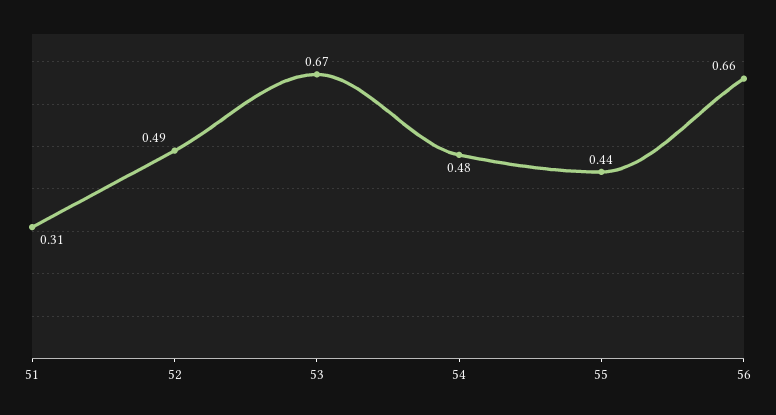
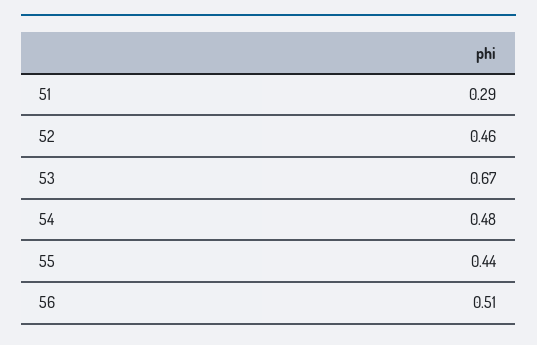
51: 0.31 -> 0.29
52: 0.49 -> 0.46
56: 0.66 -> 0.51

